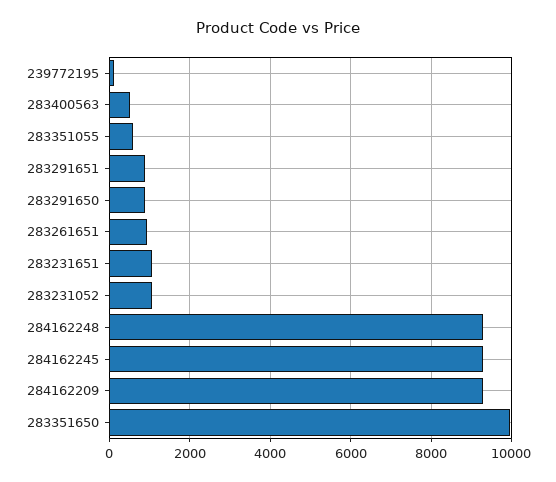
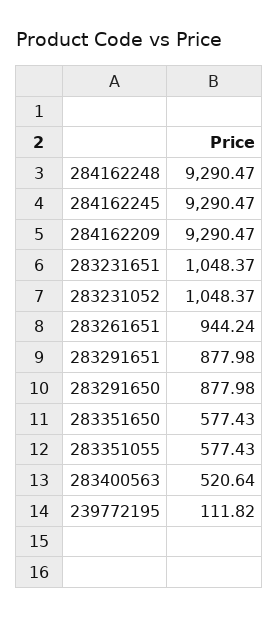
283351650: 10000 -> 577.43

